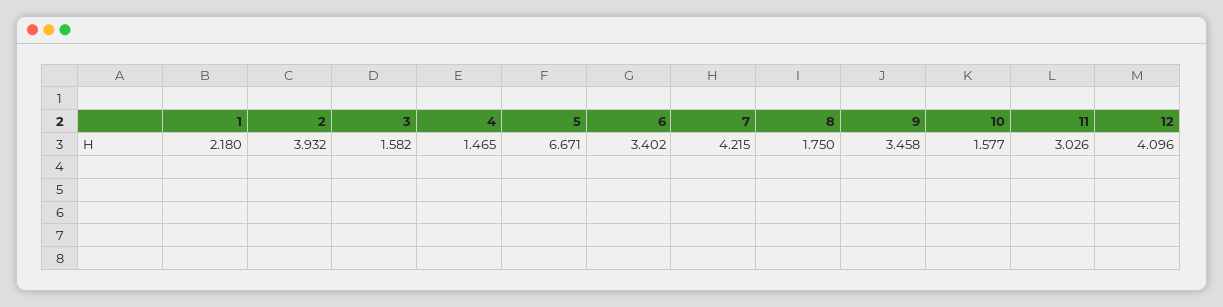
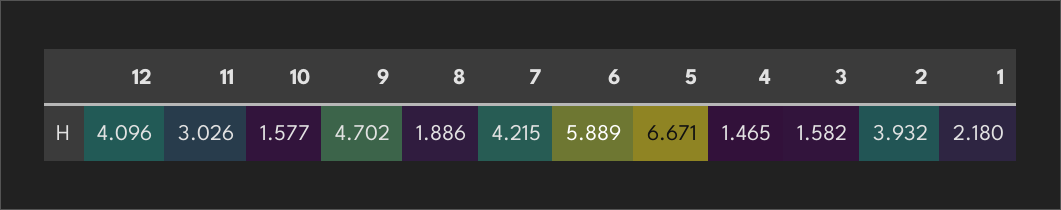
6: 3.402 -> 5.889
8: 1.75 -> 1.886
9: 3.458 -> 4.702

